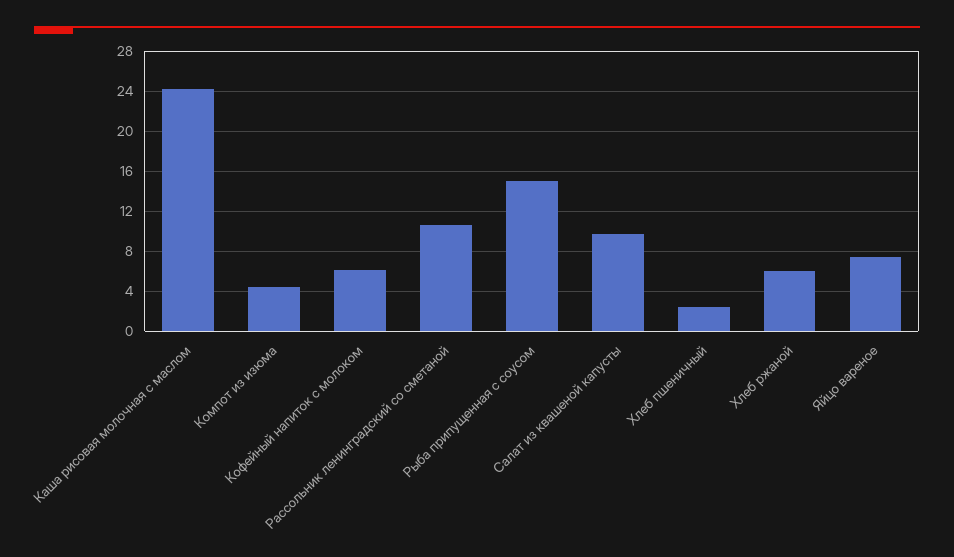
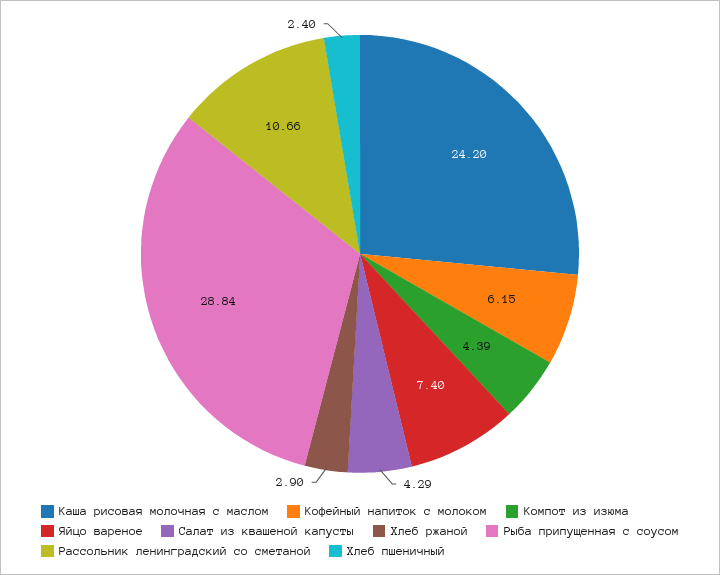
Рыба припущенная с соусом: 15 -> 28.84
Салат из квашеной капусты: 10 -> 4.29
Хлеб ржаной: 6 -> 2.9

